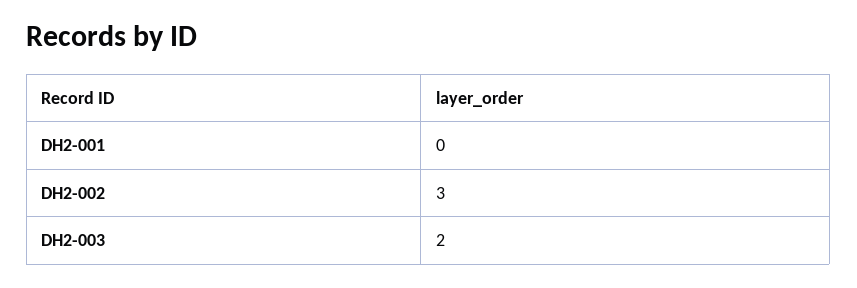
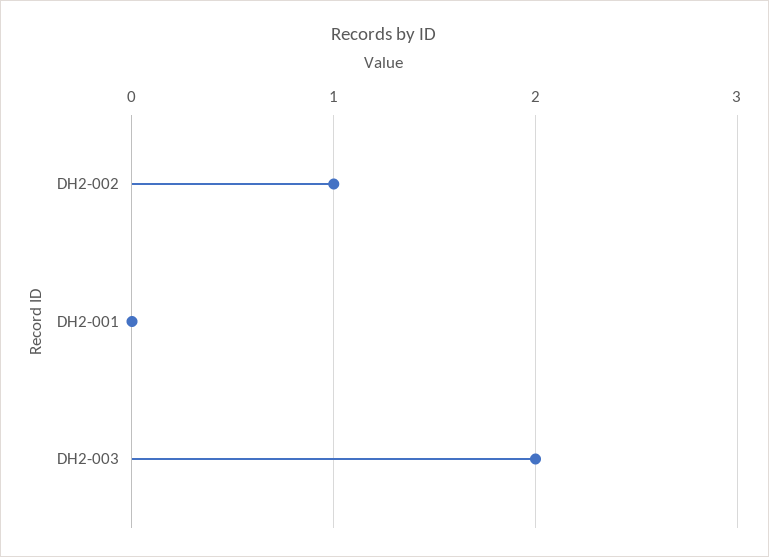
DH2-002: 3 -> 1

